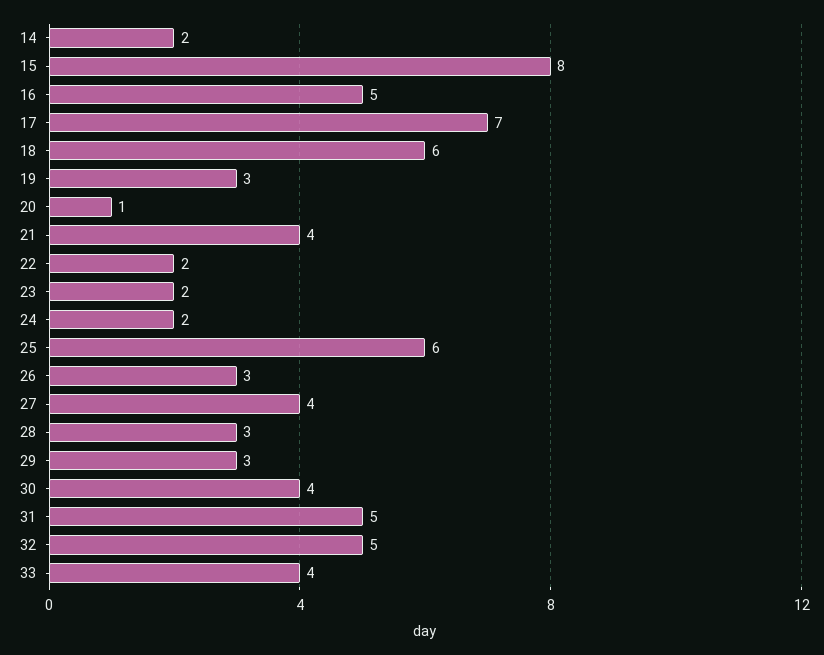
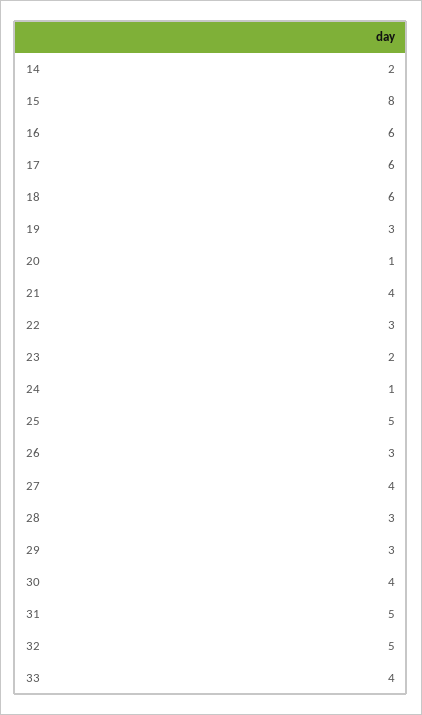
16: 5 -> 6
17: 7 -> 6
22: 2 -> 3
24: 2 -> 1
25: 6 -> 5

